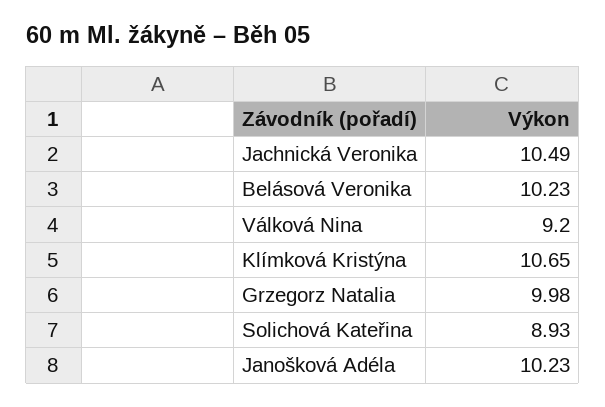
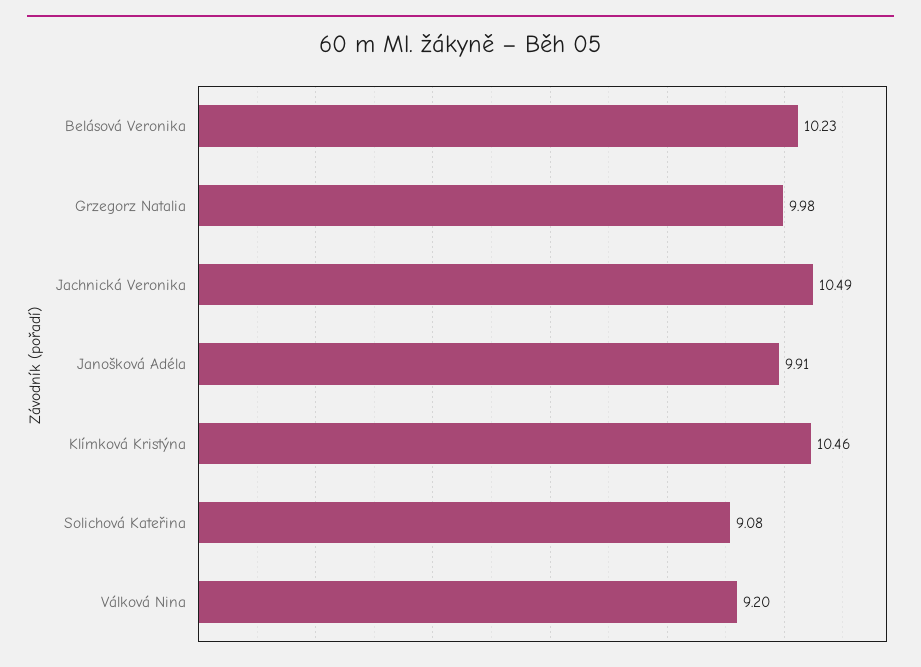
Klímková Kristýna: 10.65 -> 10.46
Solichová Kateřina: 8.93 -> 9.08
Janošková Adéla: 10.23 -> 9.91

